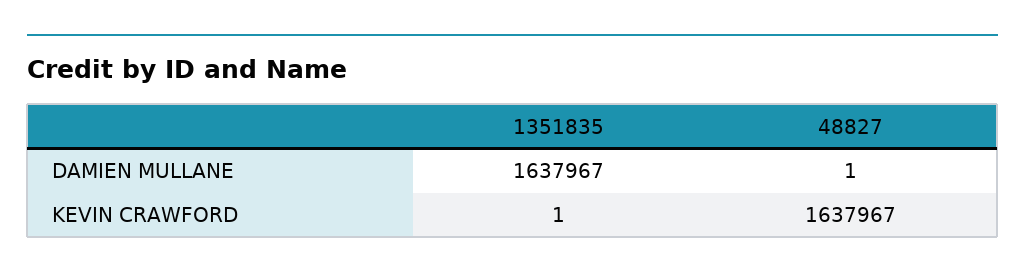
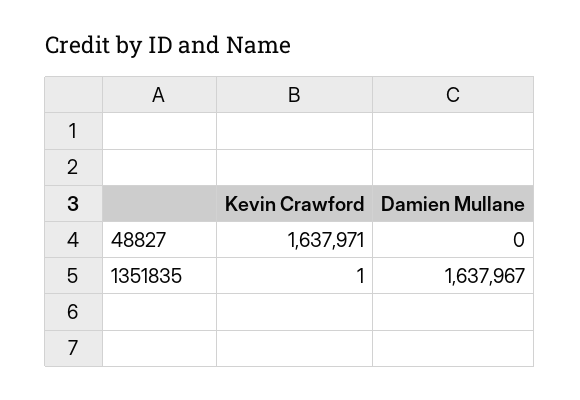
48827, DAMIEN MULLANE: 1 -> 0
48827, KEVIN CRAWFORD: 1637967 -> 1637971

